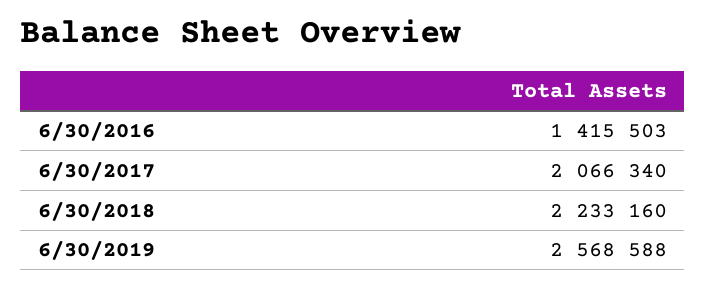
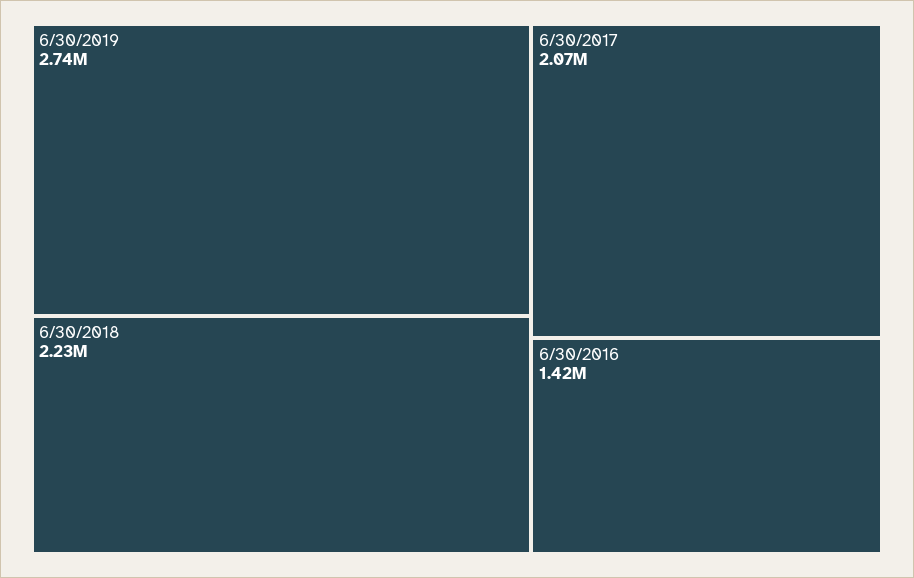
6/30/2019: 2568588 -> 2740000

